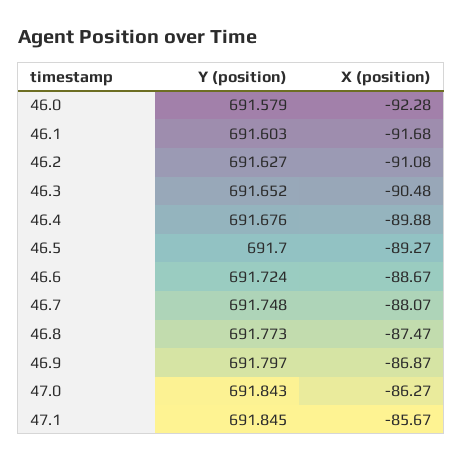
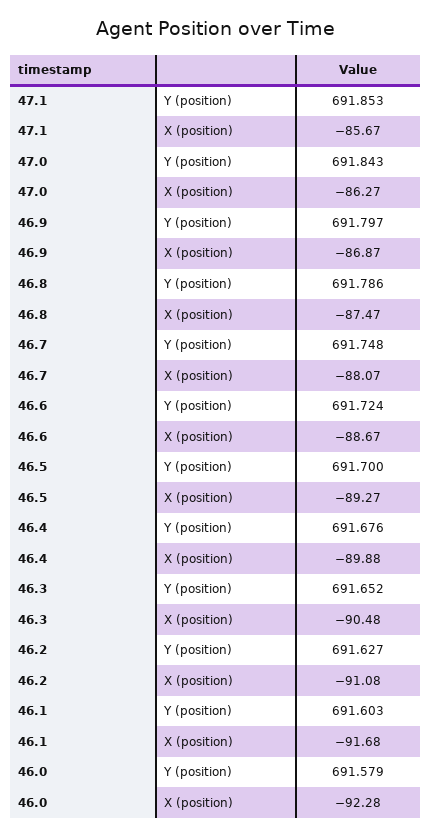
Y (position), 46.8: 691.773 -> 691.786
Y (position), 47.1: 691.845 -> 691.853

